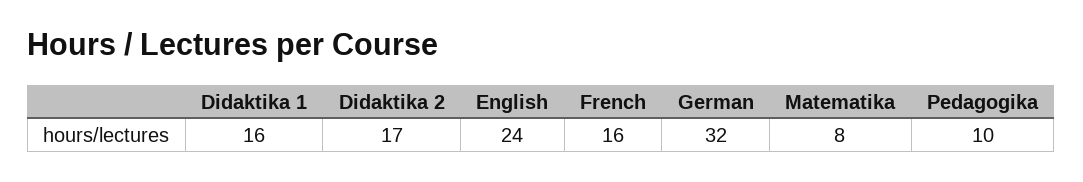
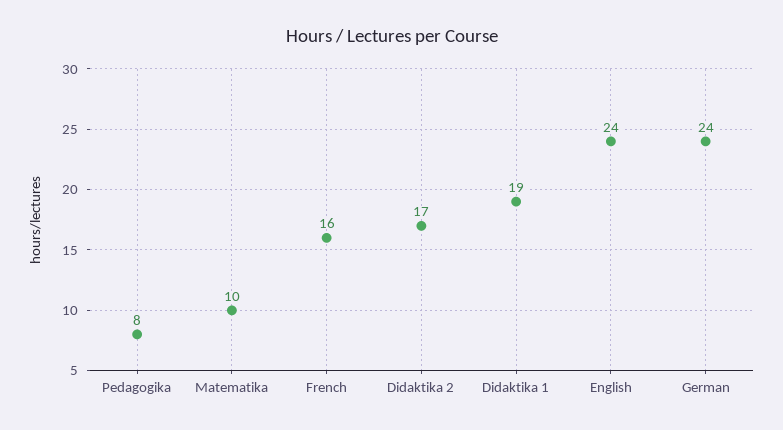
Didaktika 1: 16 -> 19
German: 32 -> 24
Matematika: 8 -> 10
Pedagogika: 10 -> 8

